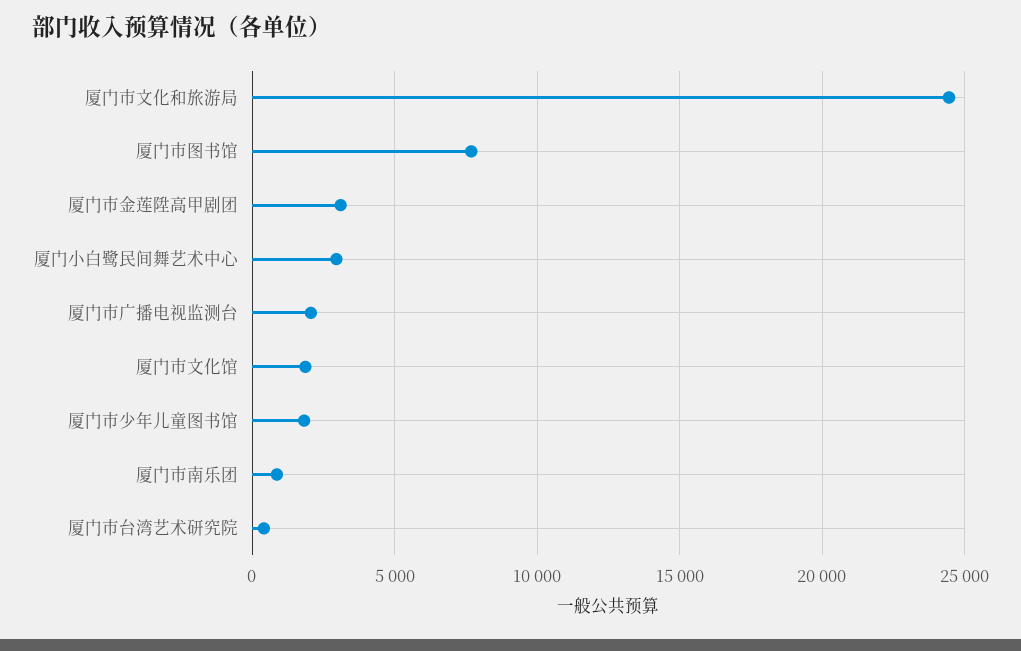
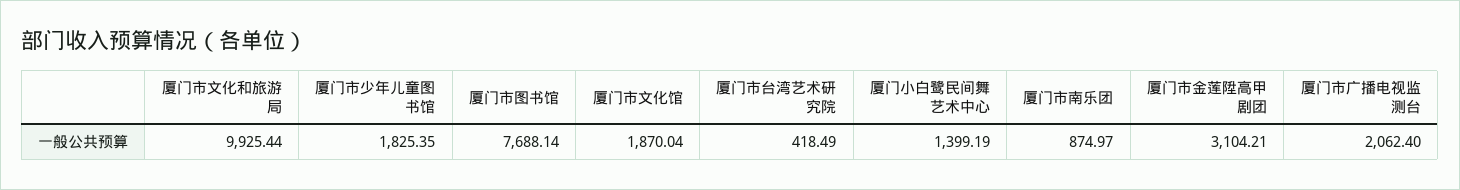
厦门市文化和旅游局: 24500 -> 9925.44
厦门小白鹭民间舞艺术中心: 3000 -> 1399.19

